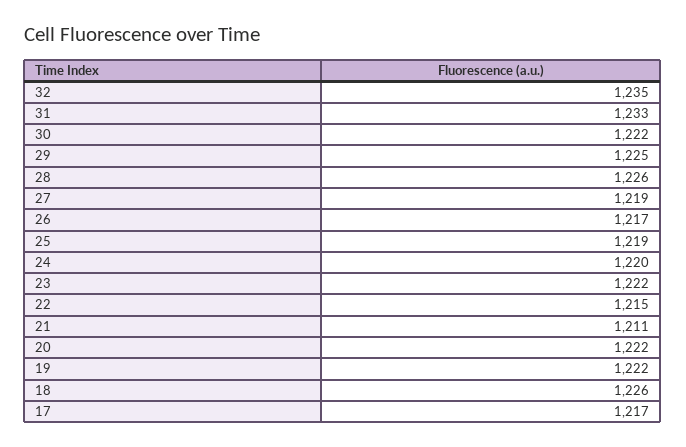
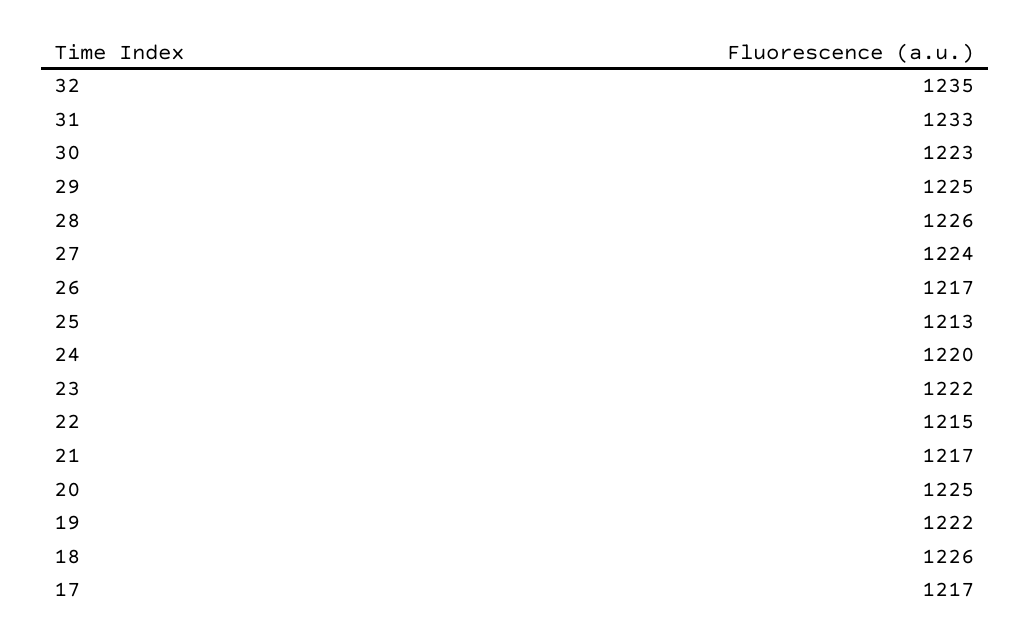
30: 1222 -> 1223
27: 1219 -> 1224
25: 1219 -> 1213
21: 1211 -> 1217
20: 1222 -> 1225

